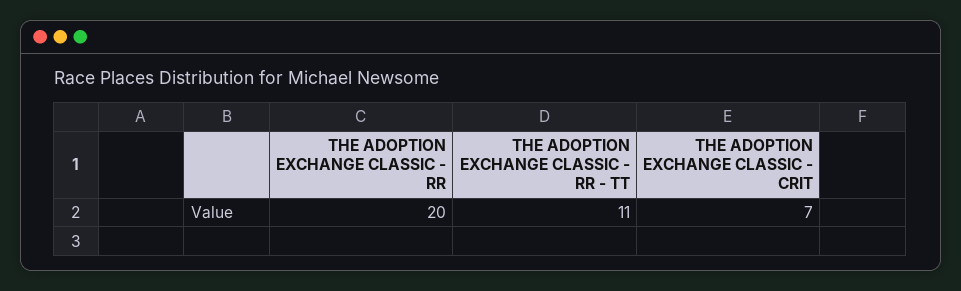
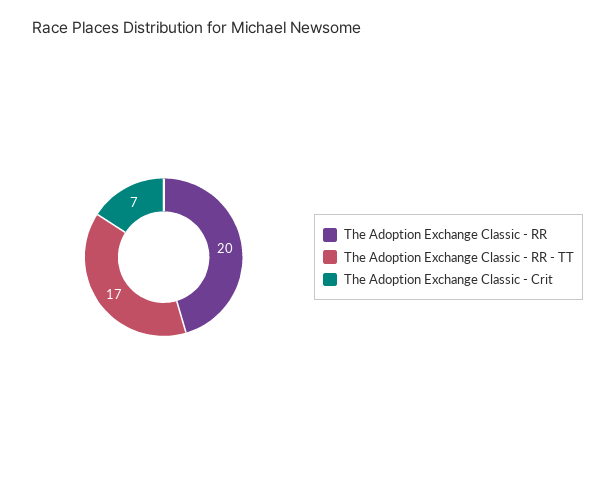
THE ADOPTION EXCHANGE CLASSIC - RR - TT: 11 -> 17

